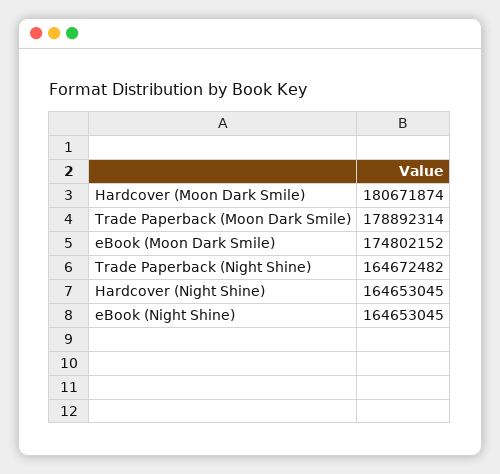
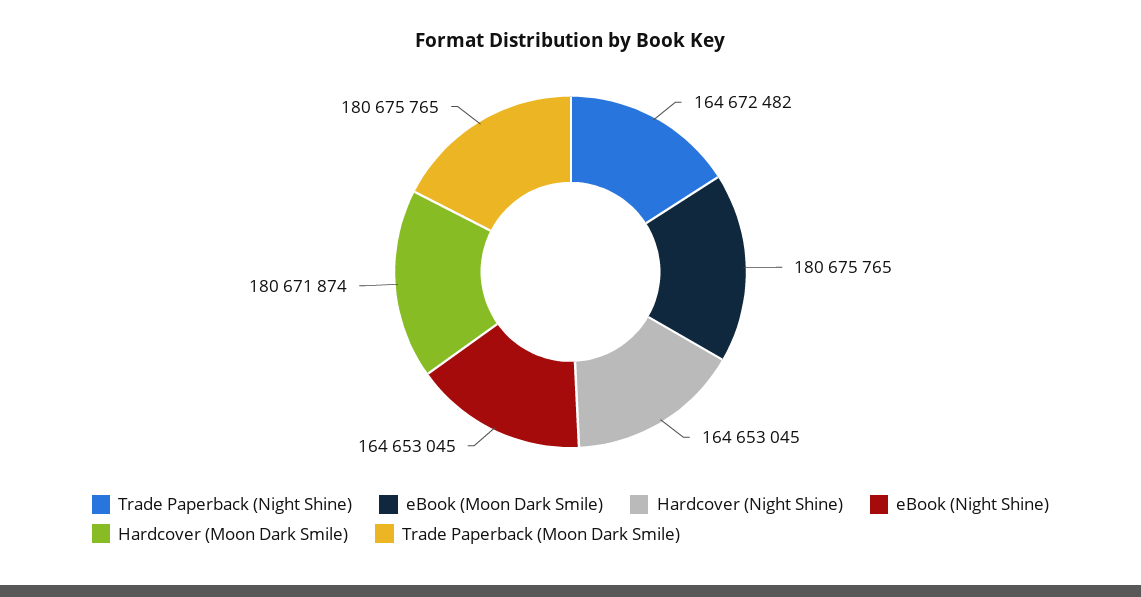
Trade Paperback (Moon Dark Smile): 178892314 -> 180675765
eBook (Moon Dark Smile): 174802152 -> 180675765

